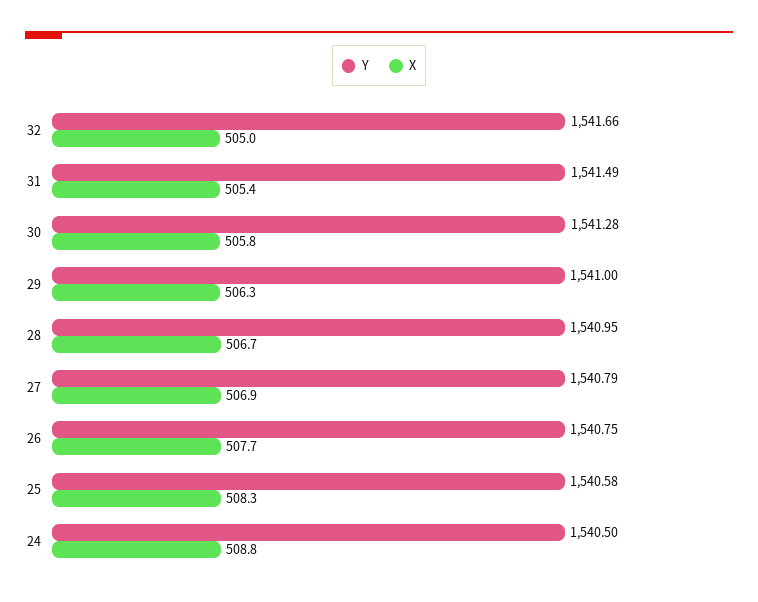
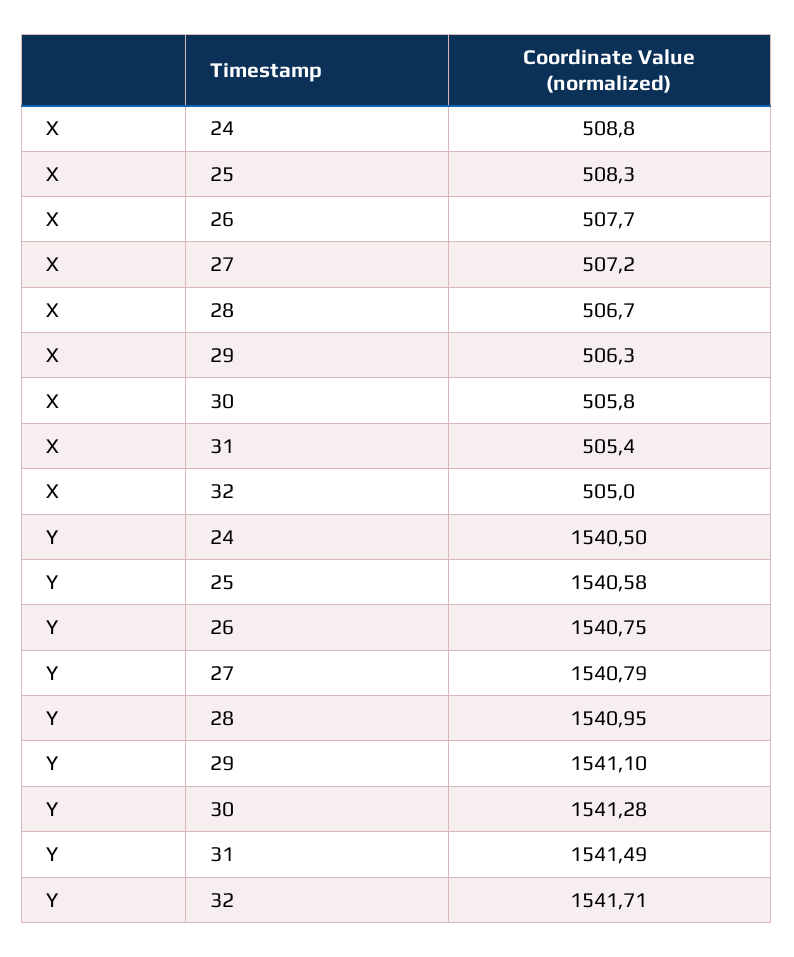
Y, 32: 1541.66 -> 1541.71
Y, 29: 1541 -> 1541.1
X, 27: 506.9 -> 507.2

